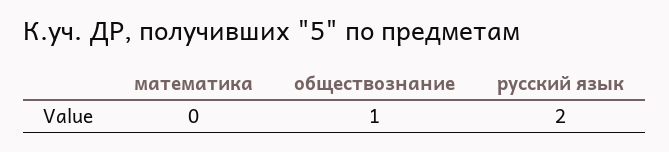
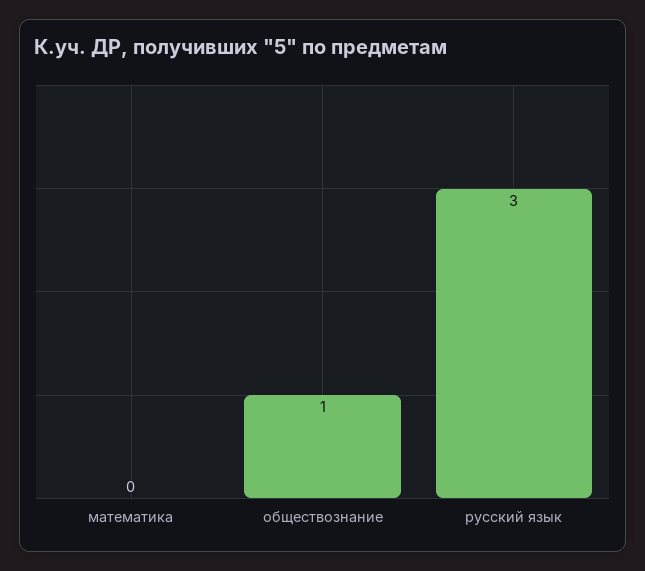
русский язык: 2 -> 3

